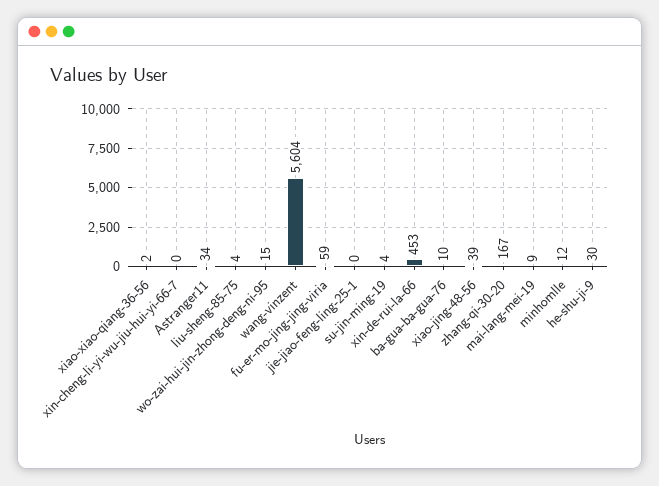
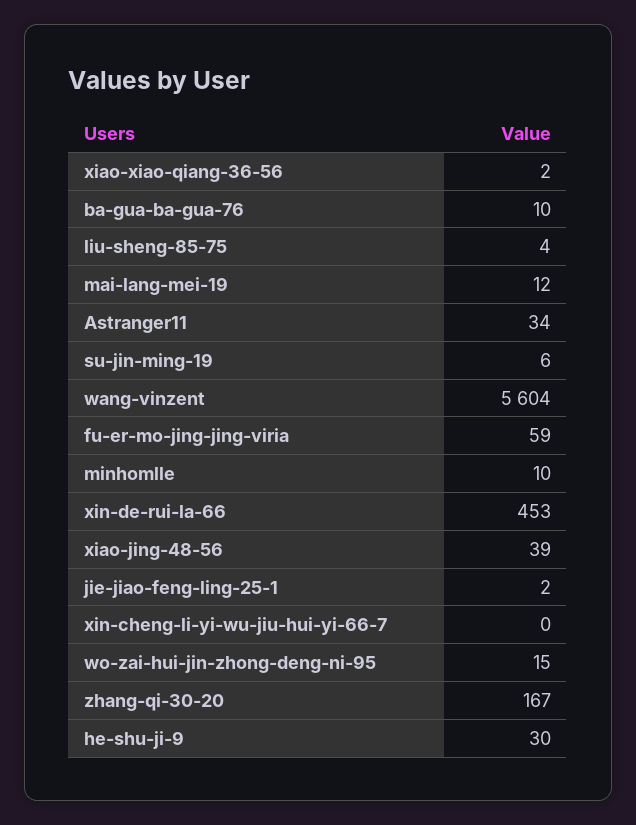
jie-jiao-feng-ling-25-1: 0 -> 2
su-jin-ming-19: 4 -> 6
mai-lang-mei-19: 9 -> 12
minhomlle: 12 -> 10

